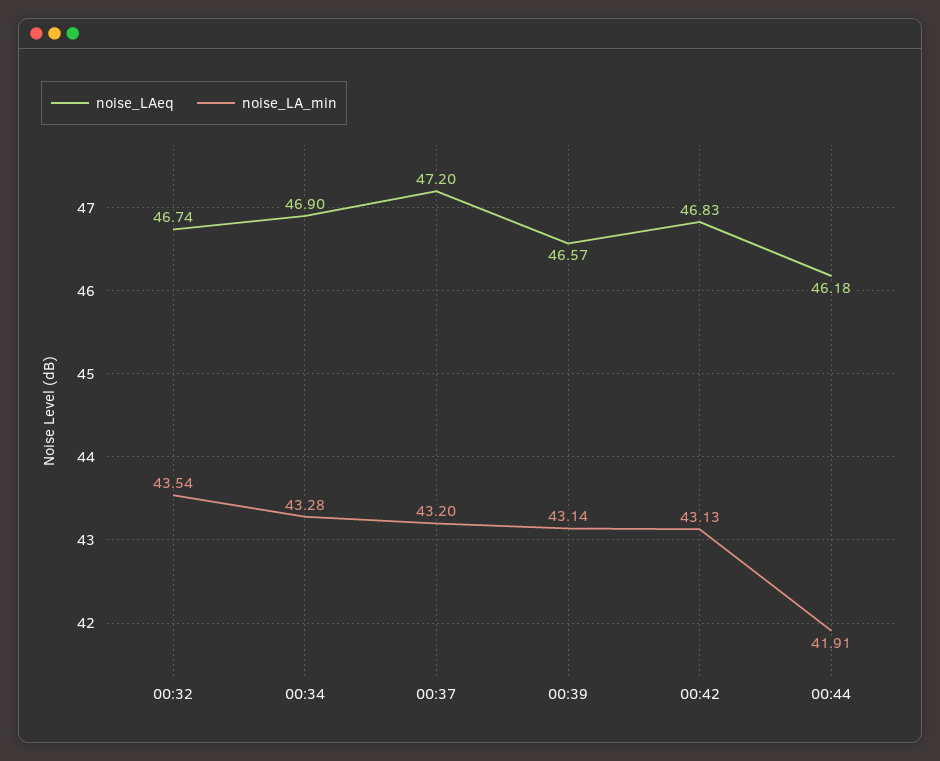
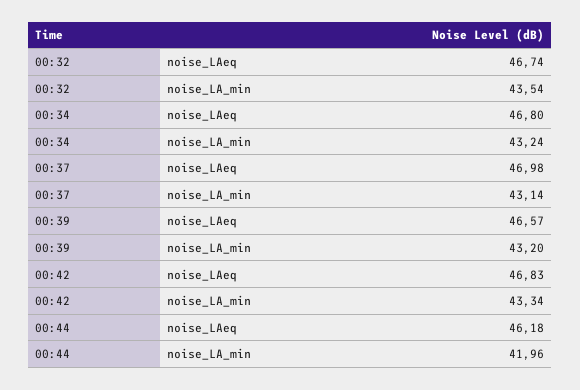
noise_LAeq, 00:34: 46.9 -> 46.8
noise_LA_min, 00:34: 43.28 -> 43.24
noise_LAeq, 00:37: 47.2 -> 46.98
noise_LA_min, 00:37: 43.2 -> 43.14
noise_LA_min, 00:39: 43.14 -> 43.2
noise_LA_min, 00:42: 43.13 -> 43.34
noise_LA_min, 00:44: 41.91 -> 41.96

